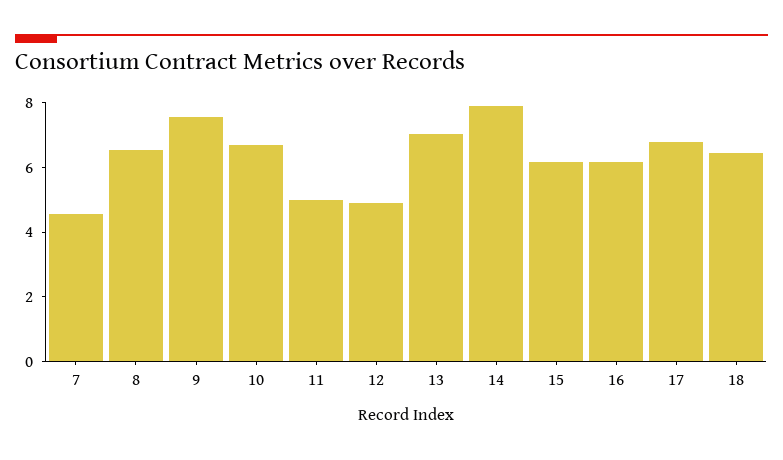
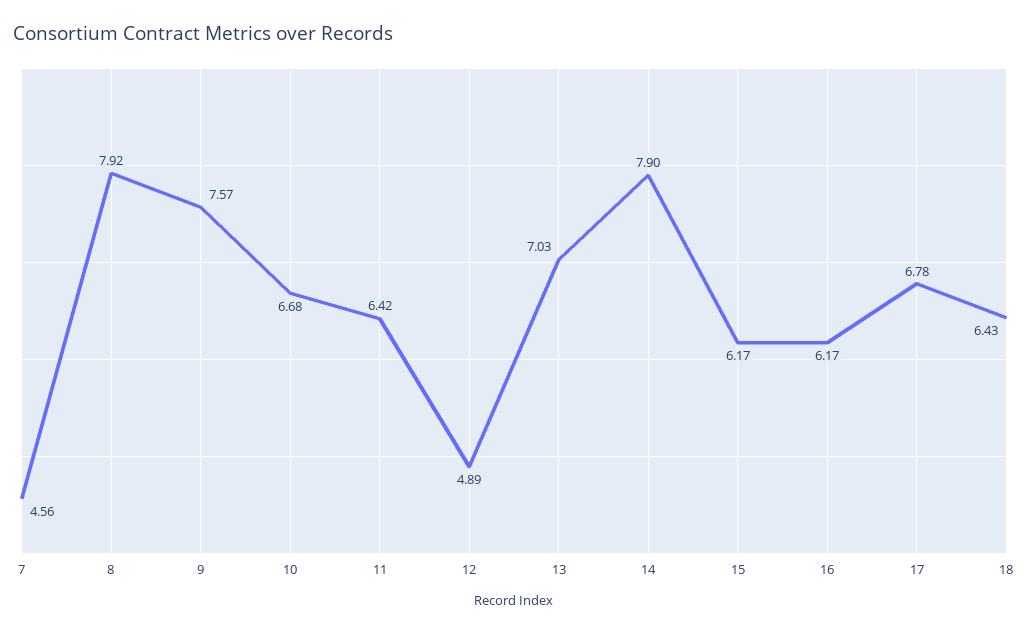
8: 6.5 -> 7.92
11: 5 -> 6.42

